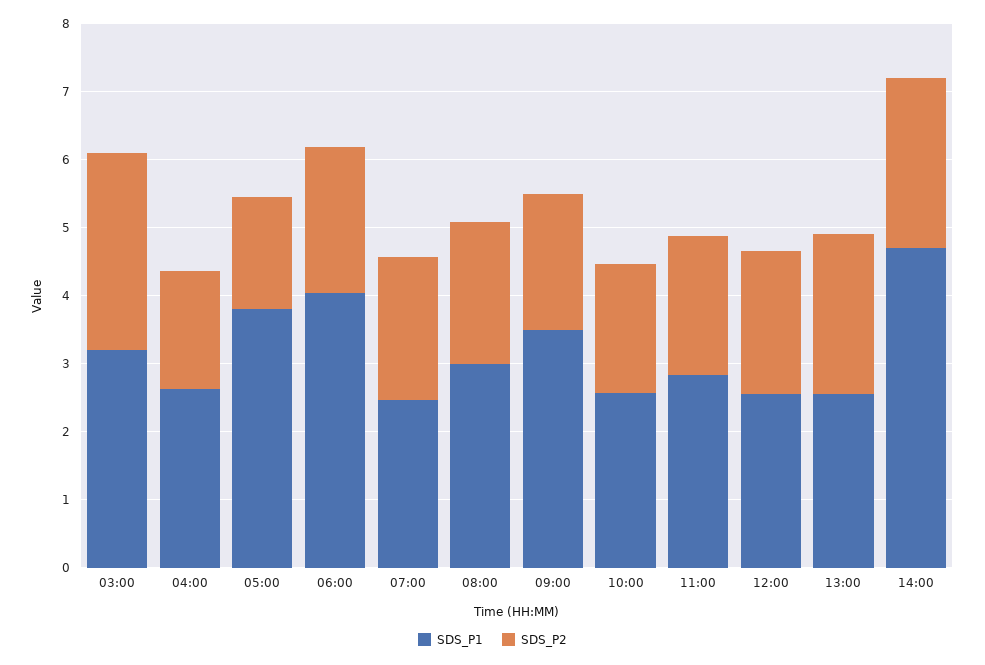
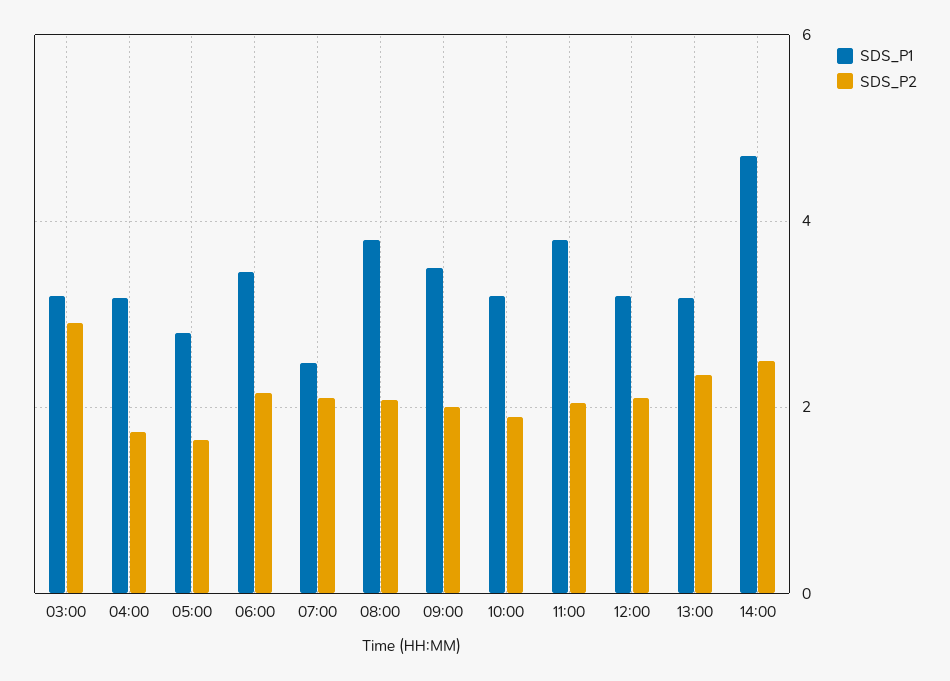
SDS_P1, 04:00: 2.6 -> 3.2
SDS_P1, 05:00: 3.8 -> 2.8
SDS_P1, 06:00: 4 -> 3.4
SDS_P1, 08:00: 3 -> 3.8
SDS_P1, 10:00: 2.6 -> 3.2
SDS_P1, 11:00: 2.8 -> 3.8
SDS_P1, 12:00: 2.6 -> 3.2
SDS_P1, 13:00: 2.6 -> 3.2

